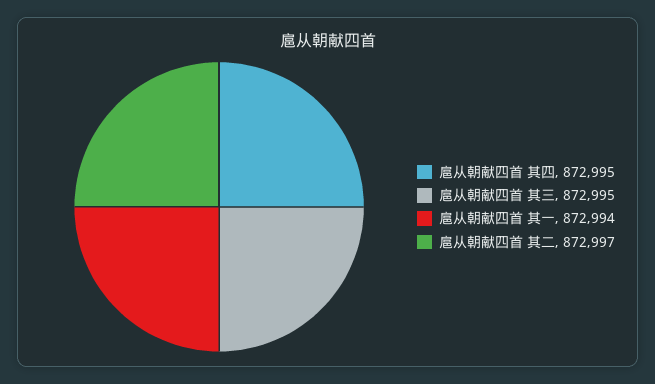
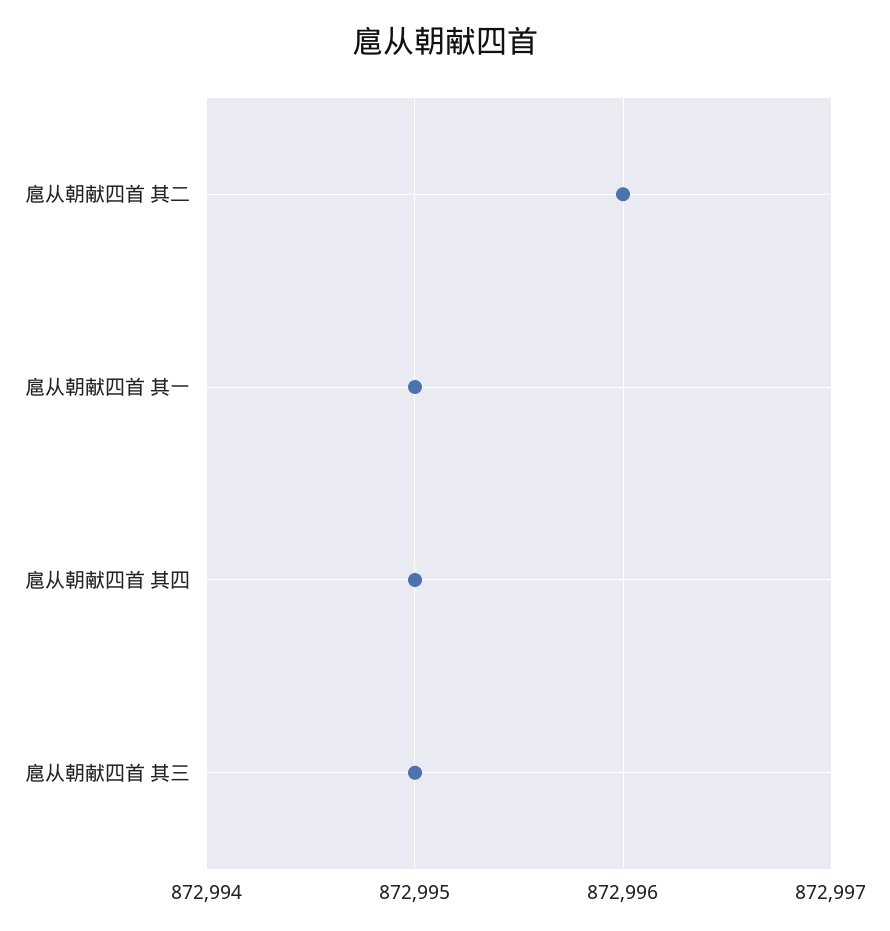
扈从朝献四首 其一: 872994 -> 872995
扈从朝献四首 其二: 872997 -> 872996

